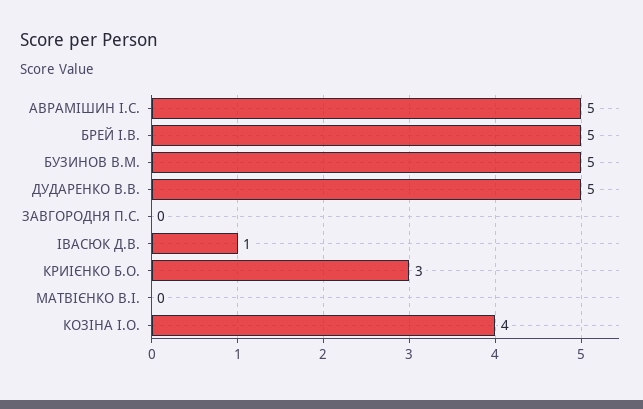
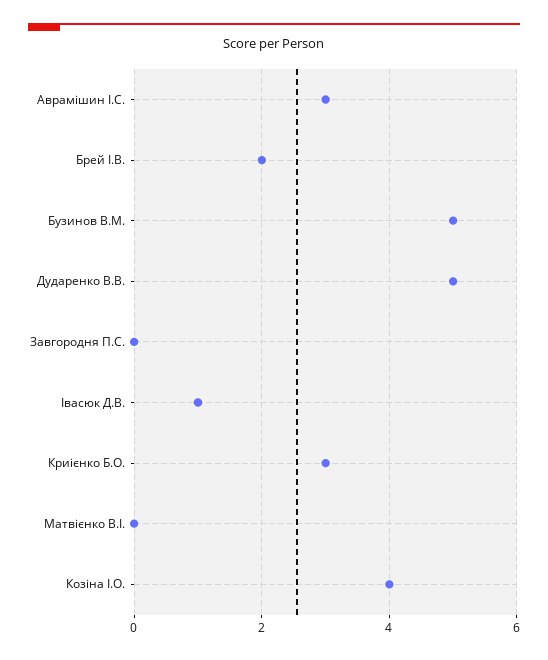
АВРАМІШИН І.С.: 5 -> 3
БРЕЙ І.В.: 5 -> 2

